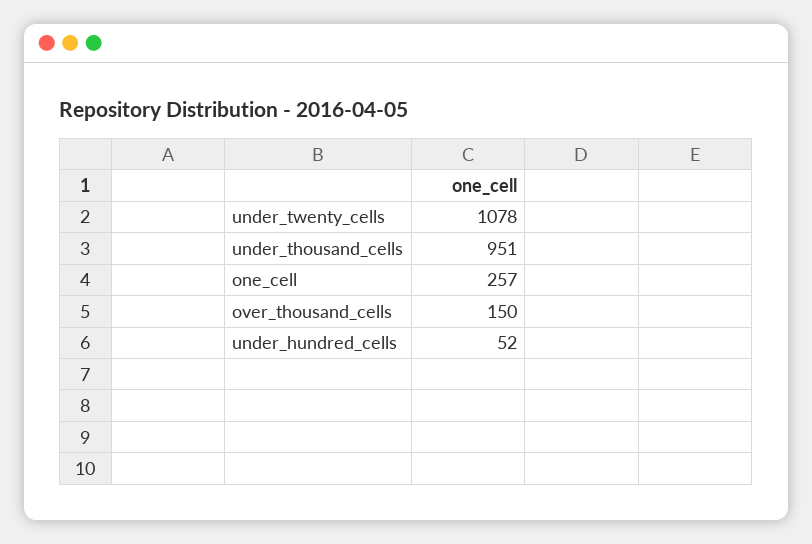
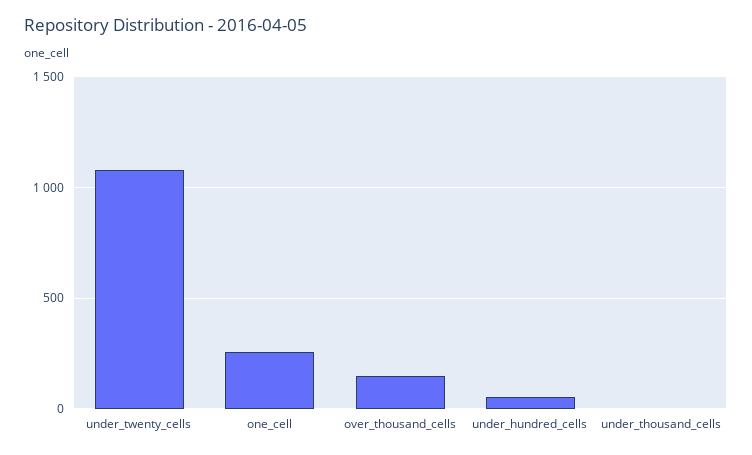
under_thousand_cells: 951 -> 0

